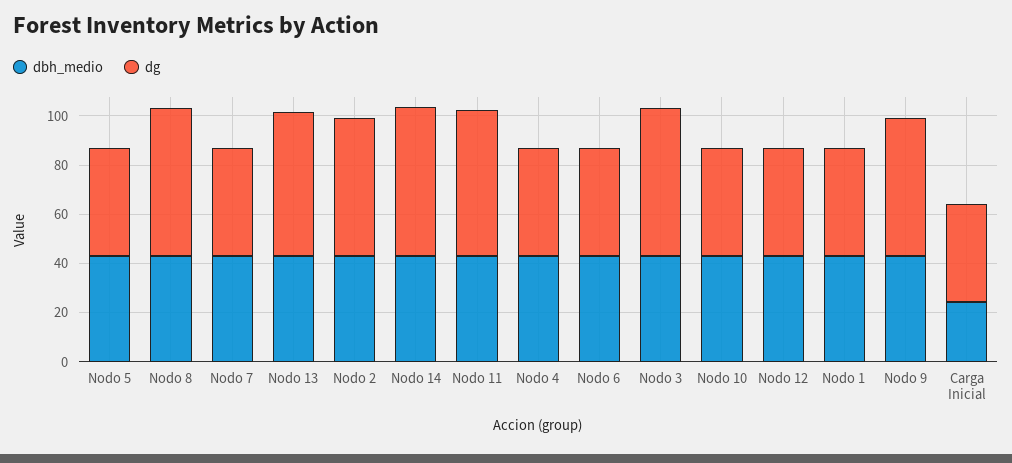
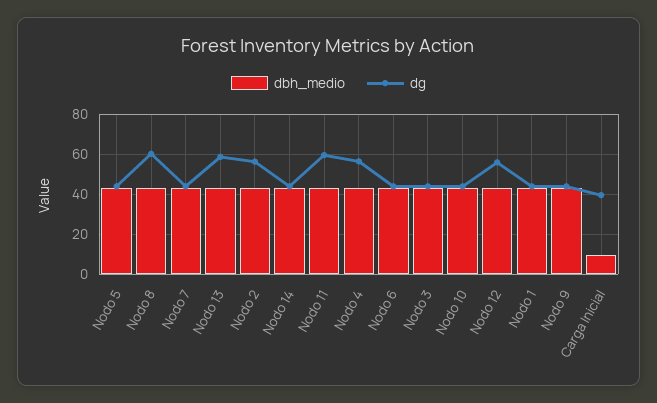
dg, Nodo 14: 60 -> 45
dg, Nodo 4: 45 -> 55
dg, Nodo 3: 60 -> 45
dg, Nodo 12: 45 -> 55
dg, Nodo 9: 55 -> 45
dbh_medio, Carga Inicial: 25 -> 10

